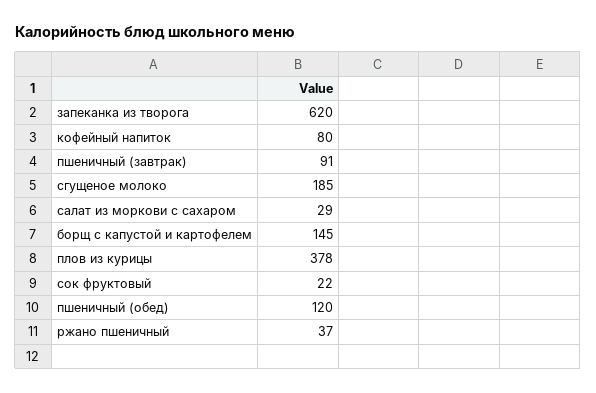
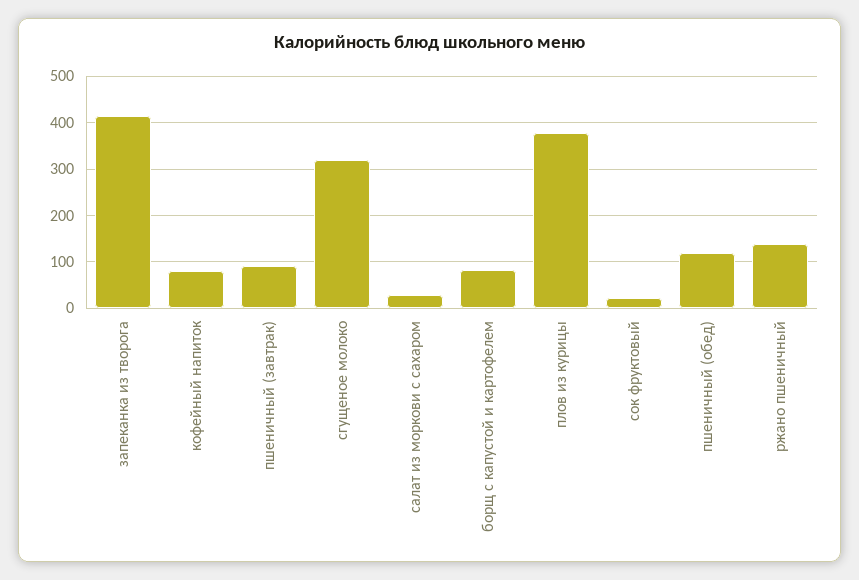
запеканка из творога: 620 -> 420
сгущеное молоко: 185 -> 320
борщ с капустой и картофелем: 145 -> 80
ржано пшеничный: 37 -> 140

